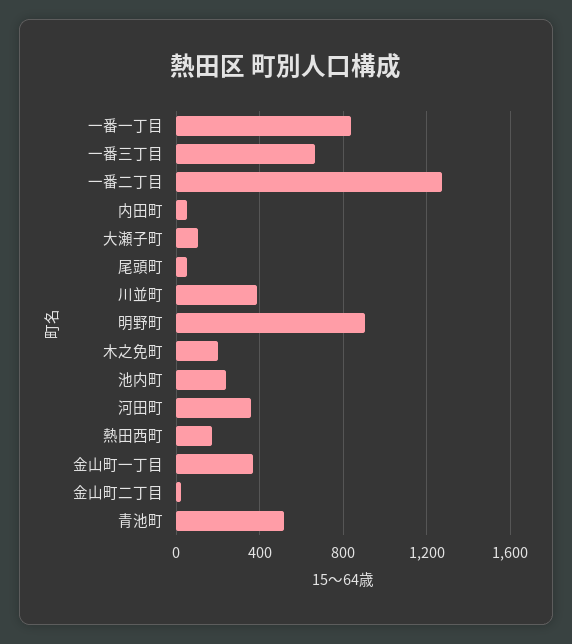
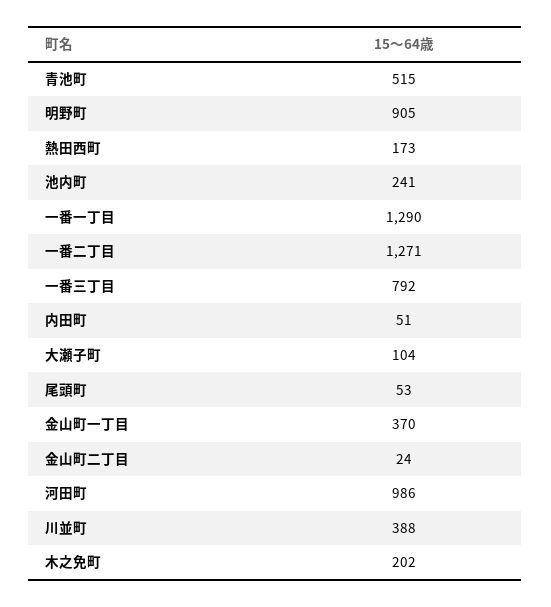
一番一丁目: 850 -> 1290
一番三丁目: 650 -> 792
河田町: 350 -> 986

